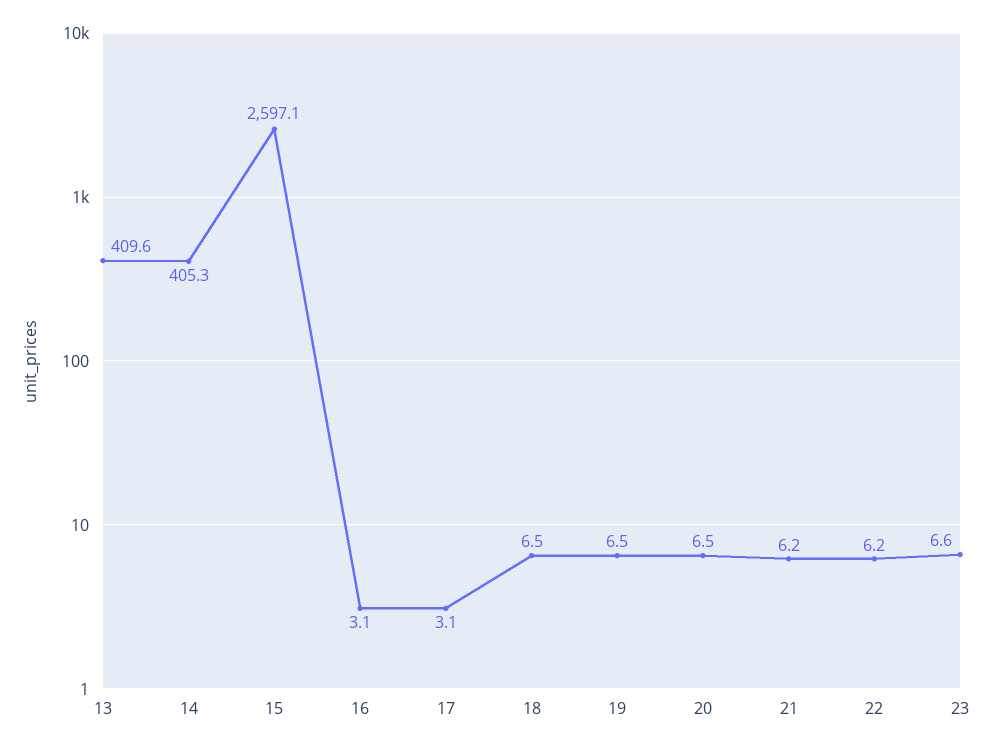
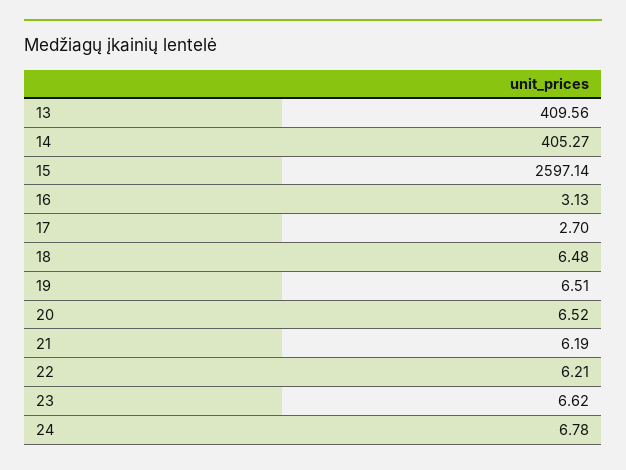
17: 3.1 -> 2.7
24: none -> 6.78

